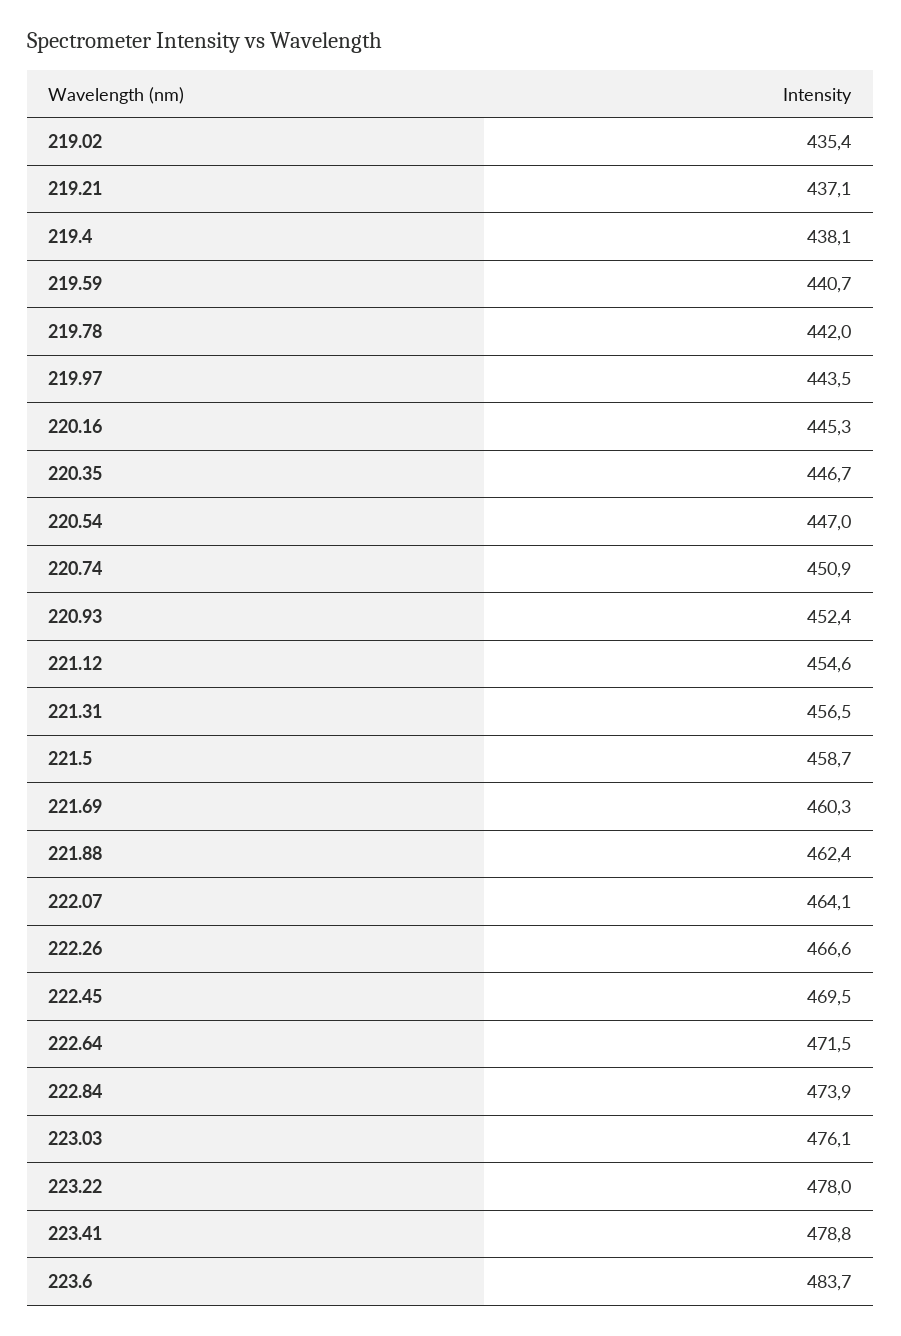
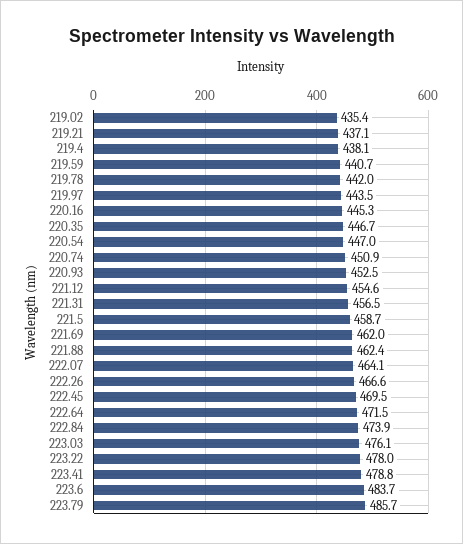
220.93: 452.4 -> 452.5
221.69: 460.3 -> 462
223.79: none -> 485.7

